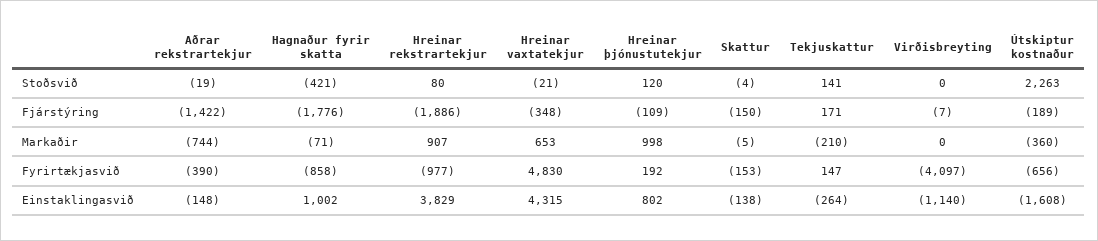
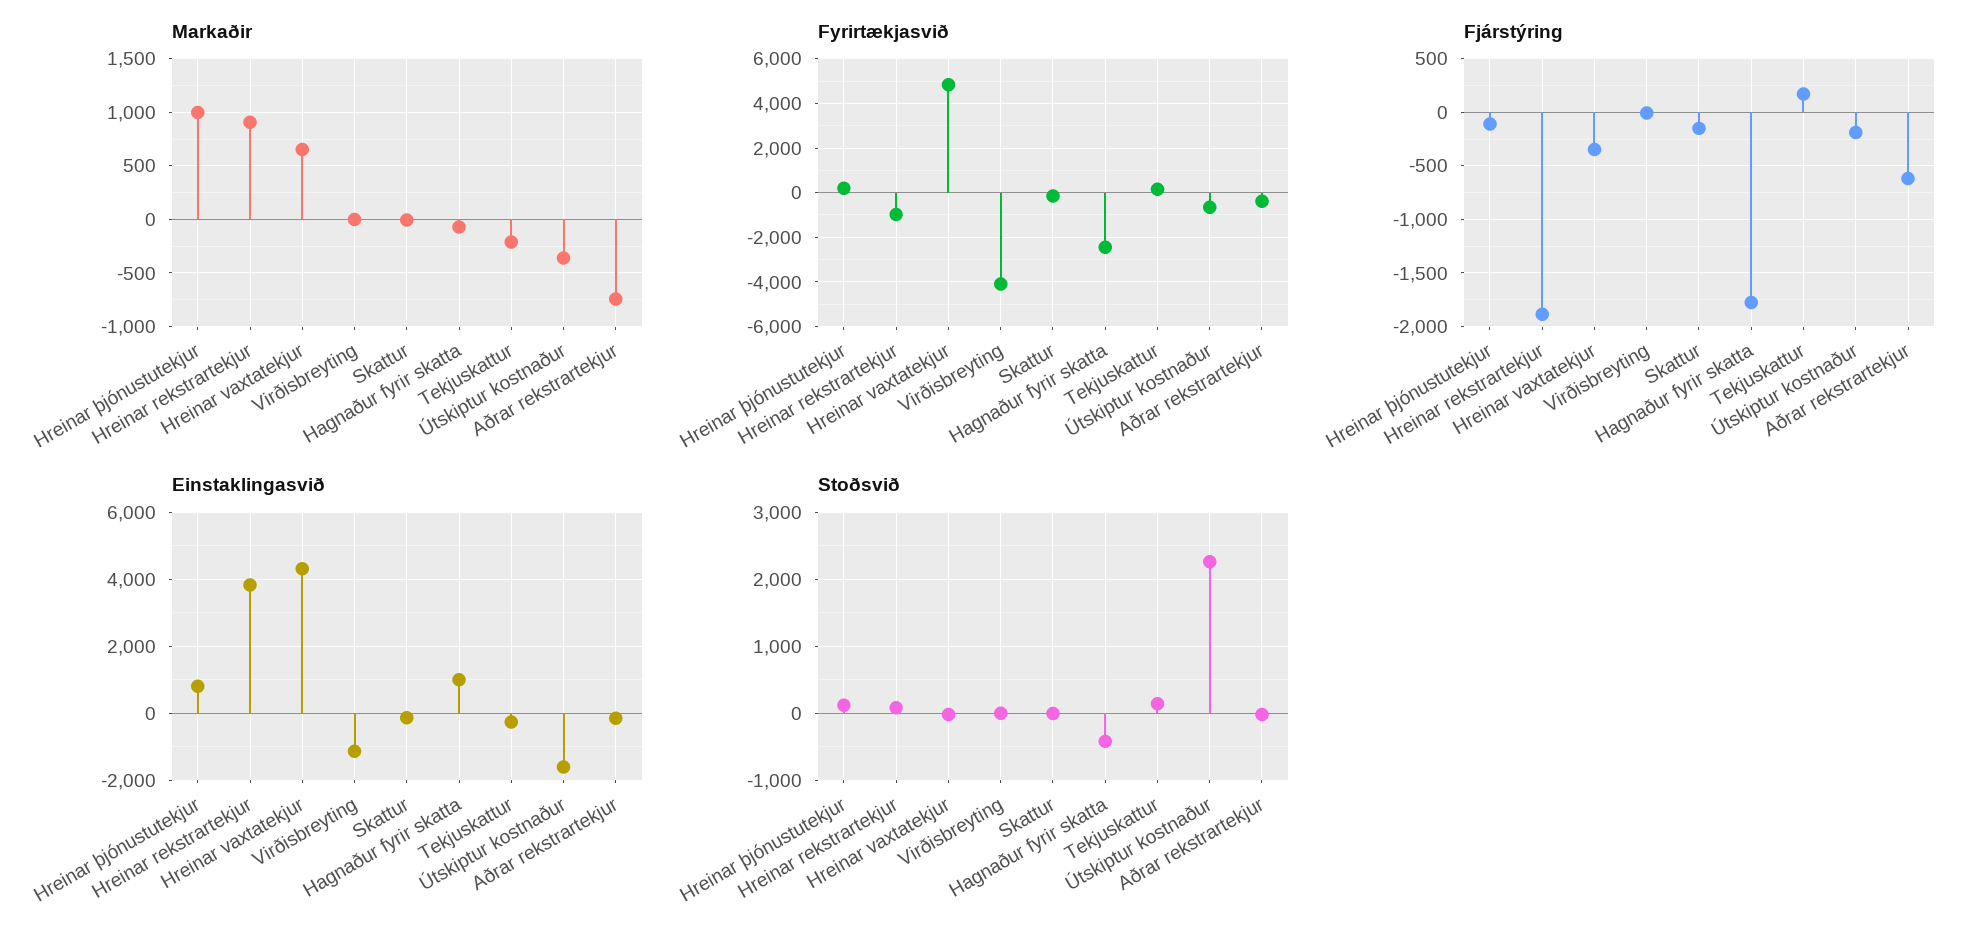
Fjárstýring, Aðrar rekstrartekjur: -1422 -> -600
Fyrirtækjasvið, Hagnaður fyrir skatta: -858 -> -2500

